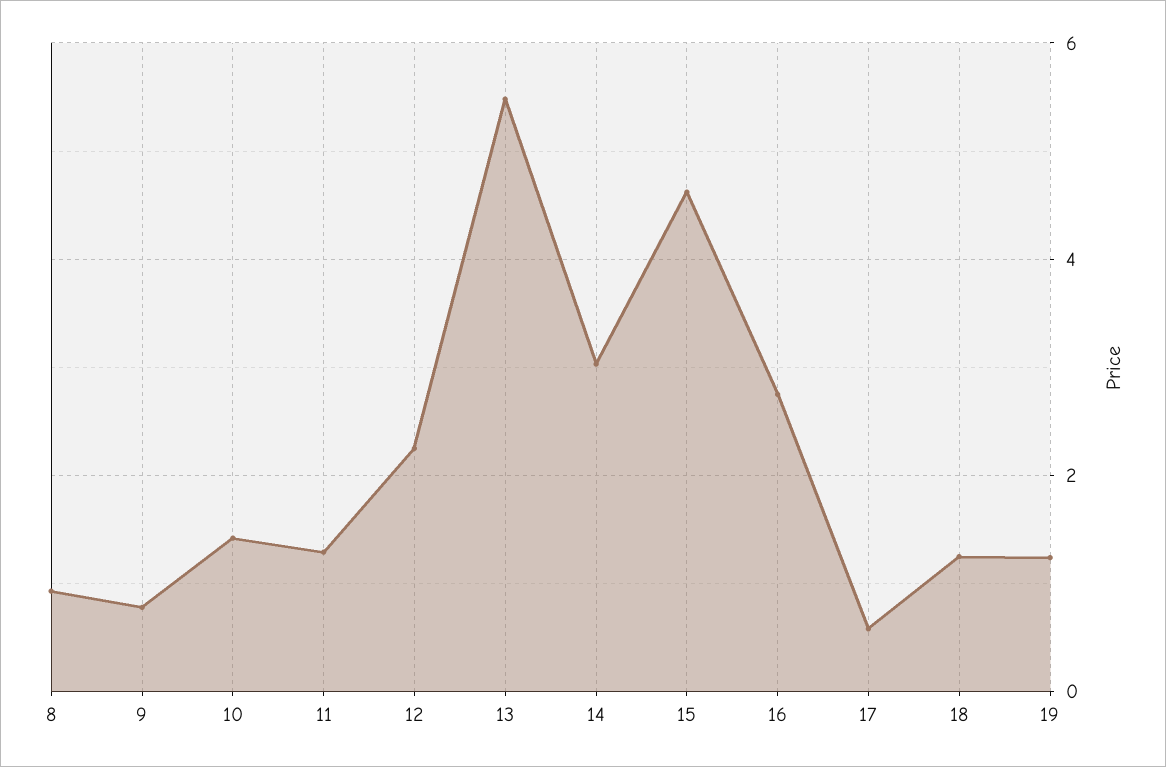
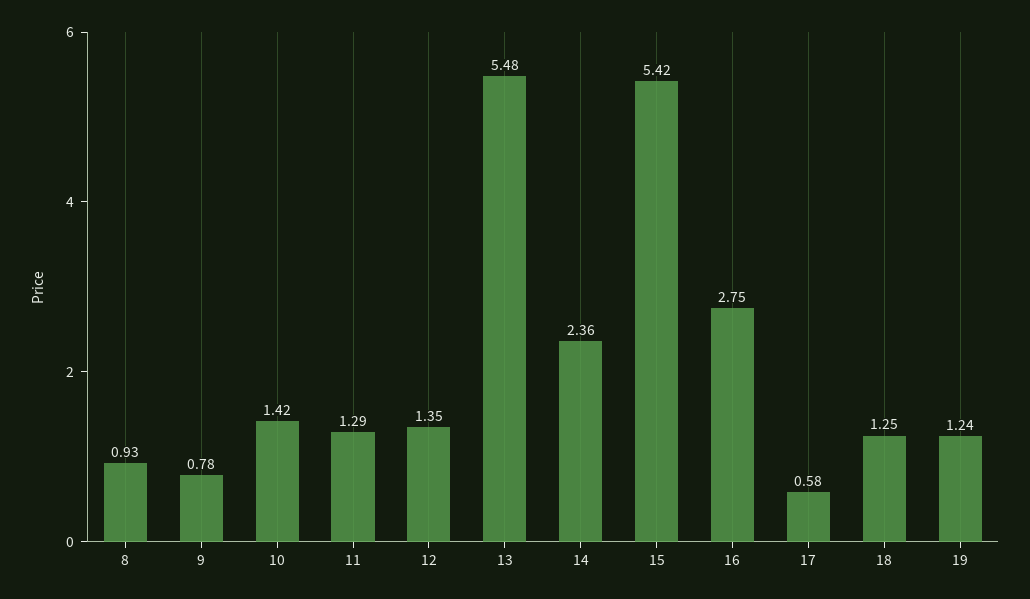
12: 2.2 -> 1.35
14: 3 -> 2.36
15: 4.6 -> 5.42

